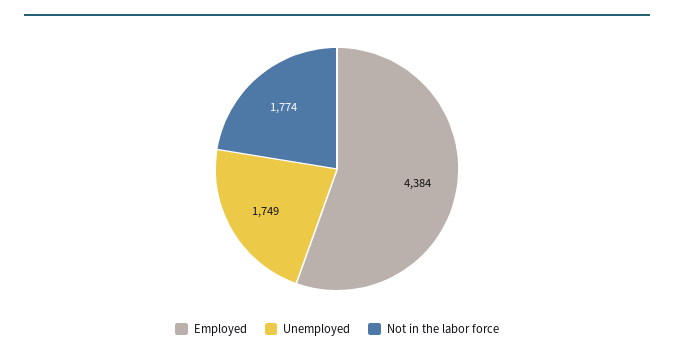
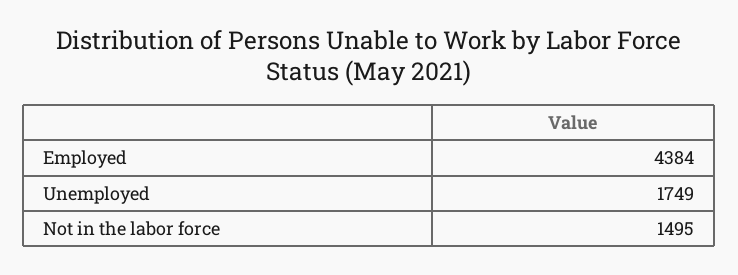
Not in the labor force: 1774 -> 1495

